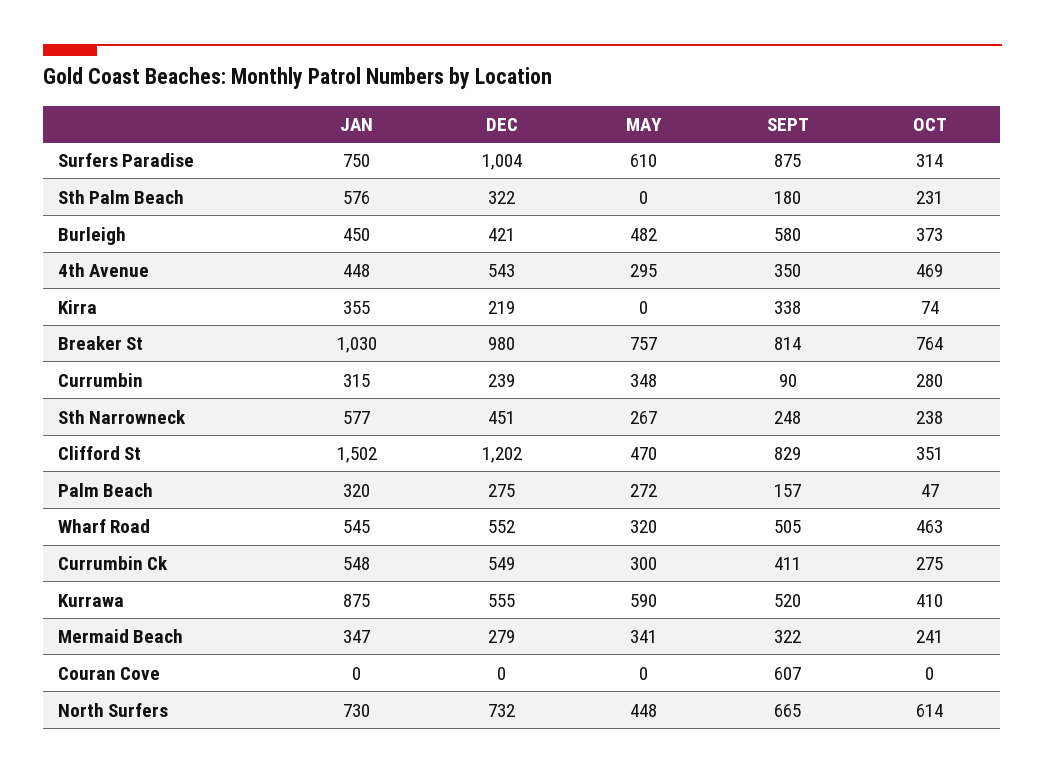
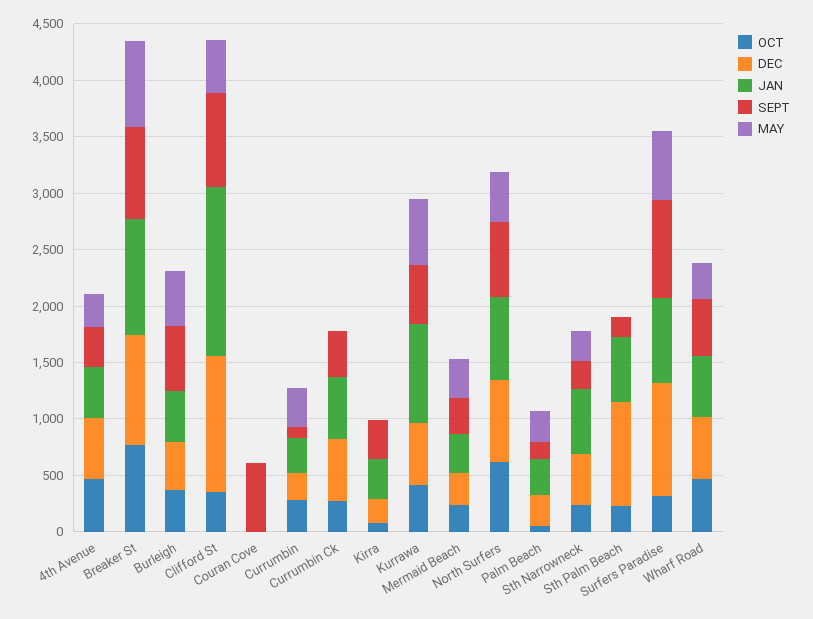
DEC, Sth Palm Beach: 322 -> 900
MAY, Currumbin Ck: 300 -> 0

